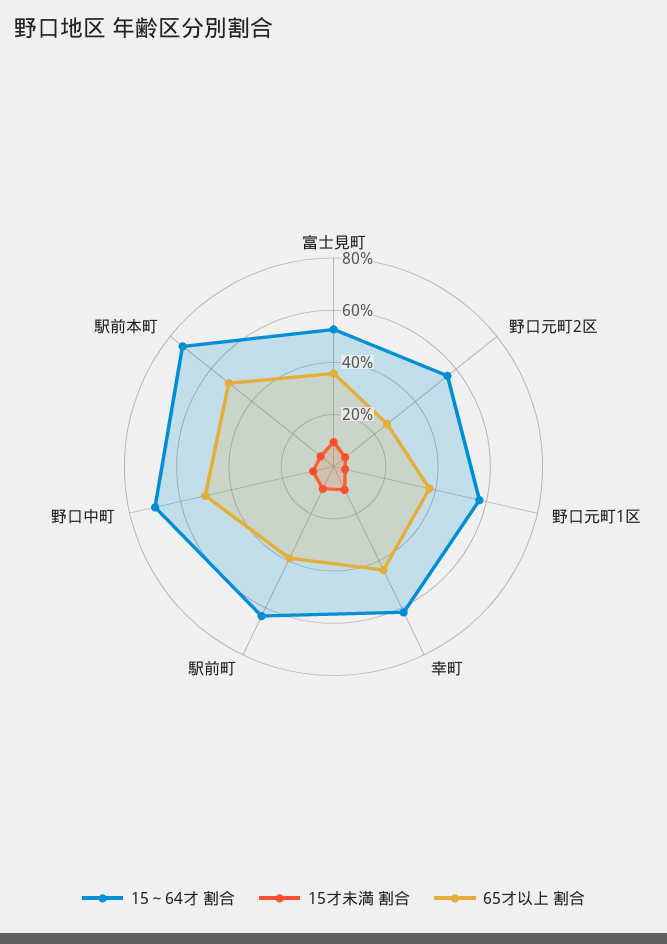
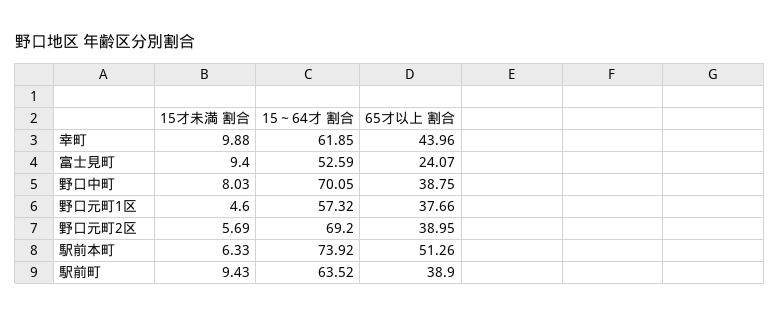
65才以上 割合, 富士見町: 35 -> 24.07
15～64才 割合, 野口元町2区: 55 -> 69.2
65才以上 割合, 野口元町2区: 25 -> 38.95
65才以上 割合, 野口中町: 50 -> 38.75

